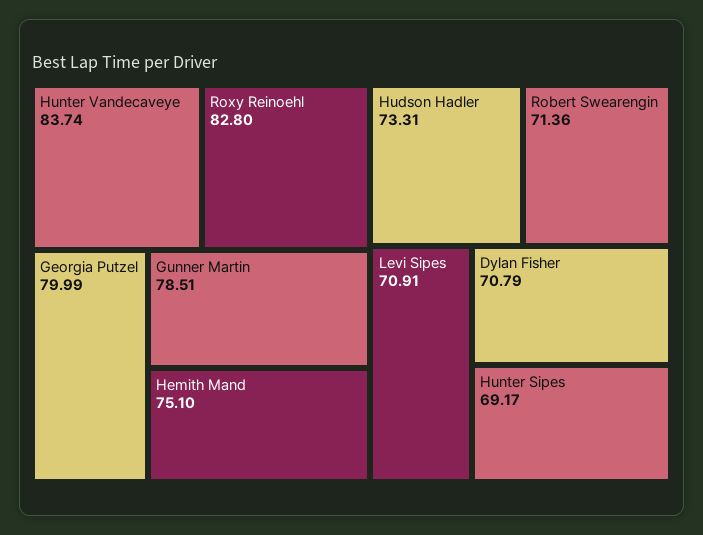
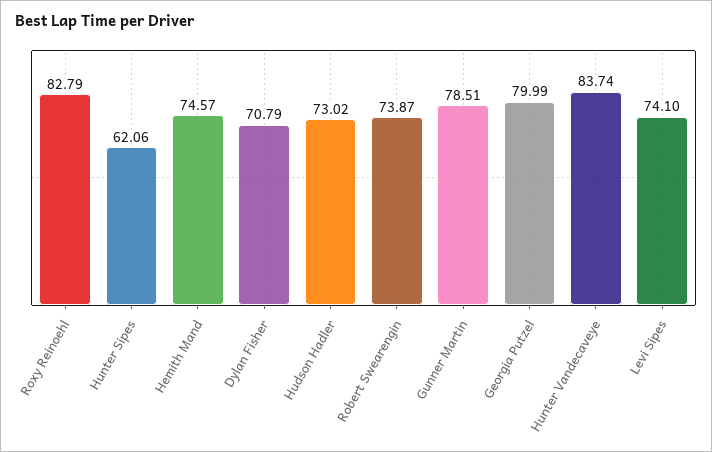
Roxy Reinoehl: 82.8 -> 82.79
Hemith Mand: 75.1 -> 74.57
Hudson Hadler: 73.31 -> 73.02
Robert Swearengin: 71.36 -> 73.87
Levi Sipes: 70.91 -> 74.1
Hunter Sipes: 69.17 -> 62.06

